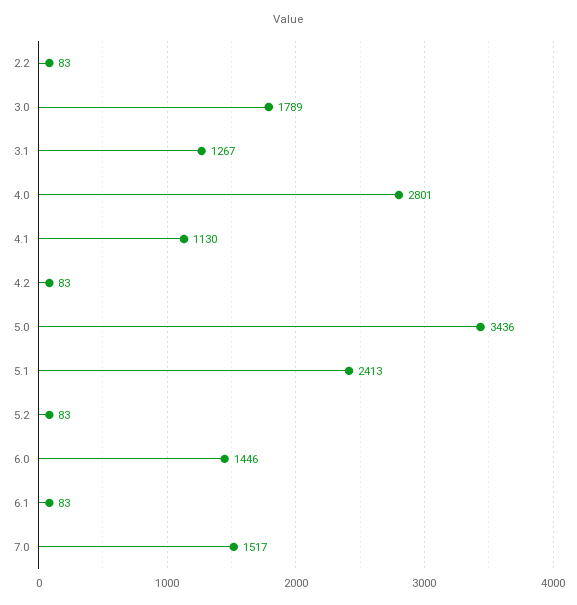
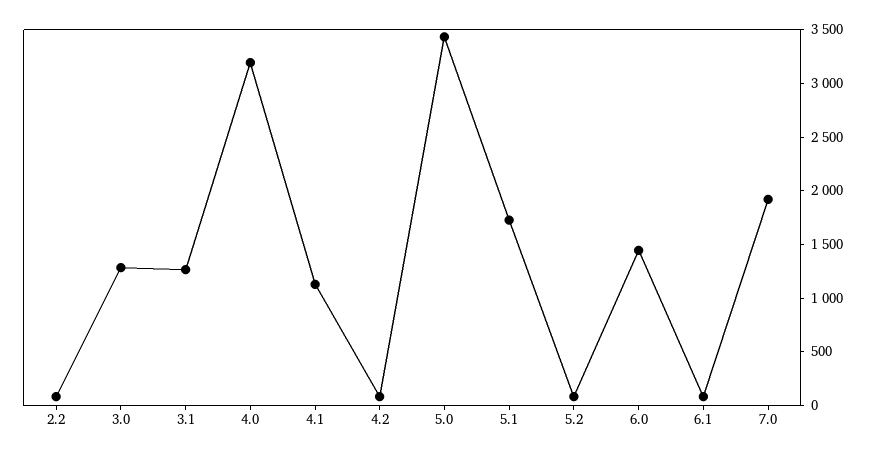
3.0: 1789 -> 1300
4.0: 2801 -> 3200
5.1: 2413 -> 1700
7.0: 1517 -> 1900

